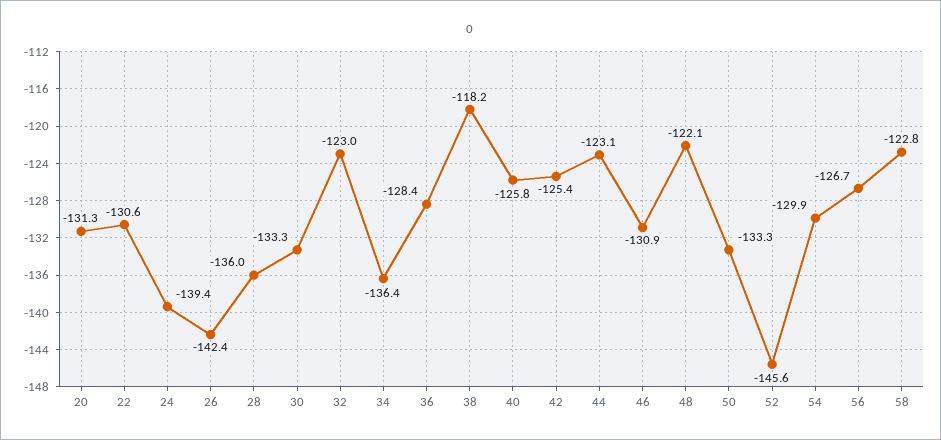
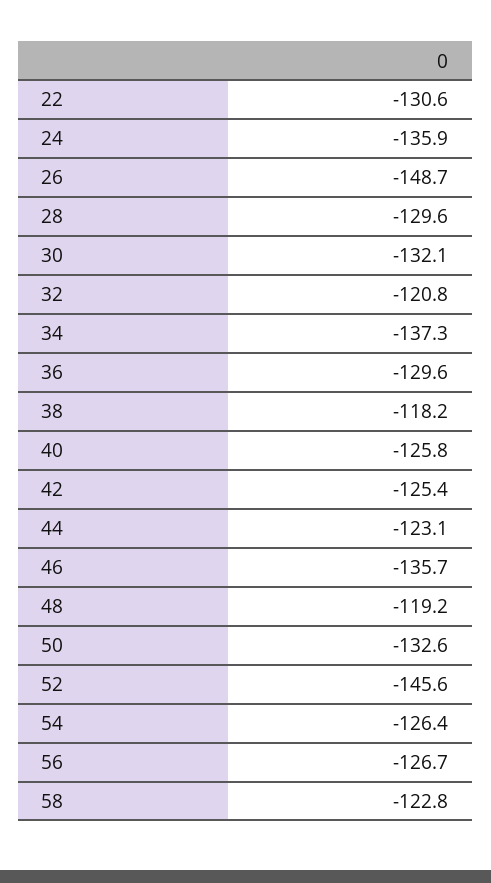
20: -131.3 -> none
24: -139.4 -> -135.9
26: -142.4 -> -148.7
28: -136 -> -129.6
30: -133.3 -> -132.1
32: -123 -> -120.8
34: -136.4 -> -137.3
36: -128.4 -> -129.6
46: -130.9 -> -135.7
48: -122.1 -> -119.2
50: -133.3 -> -132.6
54: -129.9 -> -126.4

